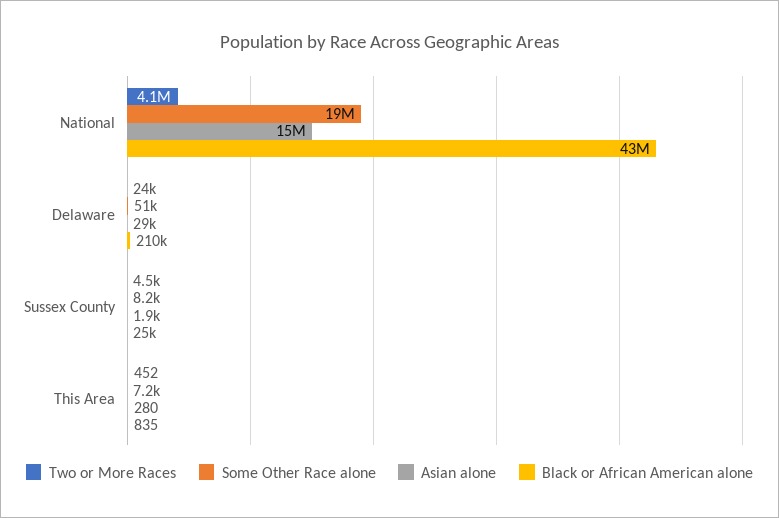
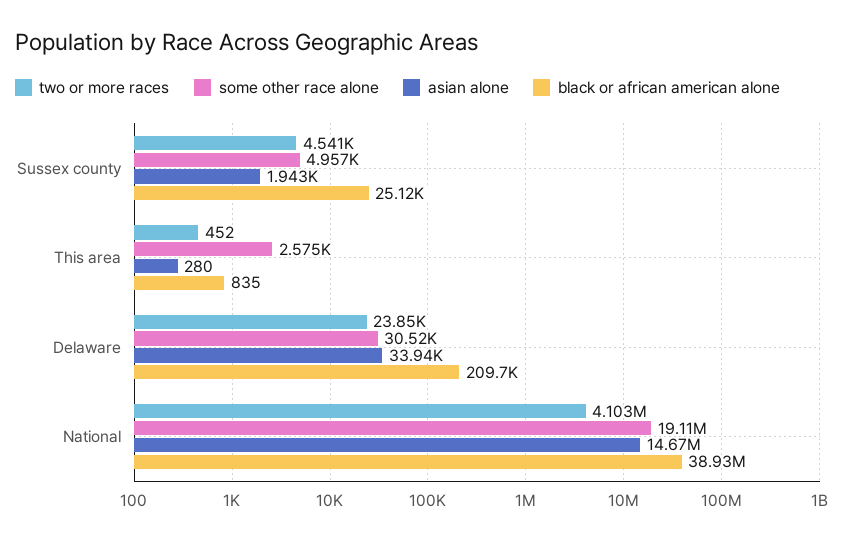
Black or African American alone, National: 43000000 -> 38930000
Some Other Race alone, Delaware: 51000 -> 30520
Asian alone, Delaware: 29000 -> 33940
Some Other Race alone, Sussex County: 8200 -> 4957
Some Other Race alone, This Area: 7200 -> 2575

